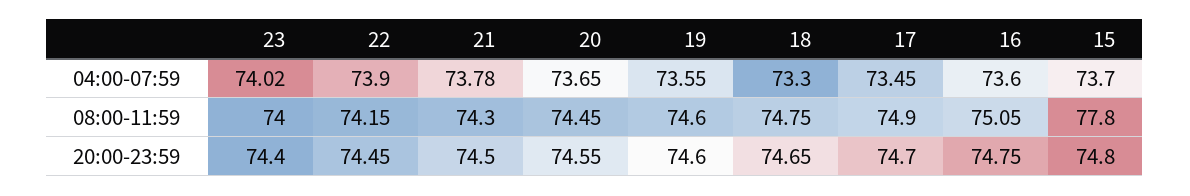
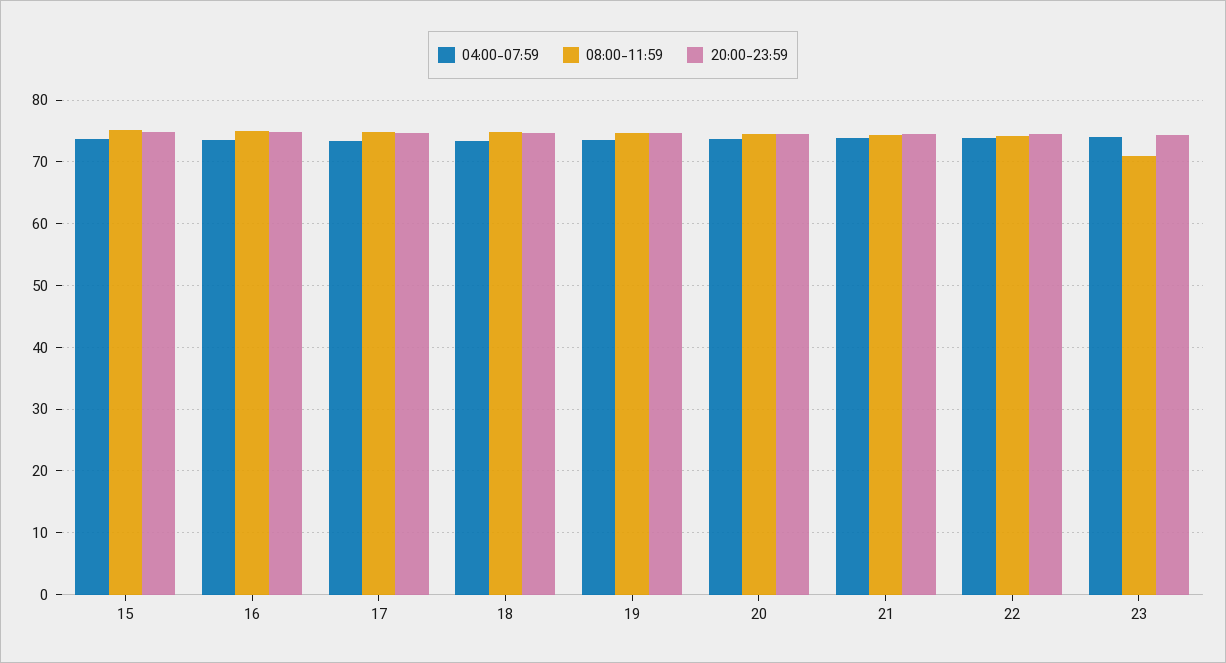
08:00-11:59, 23: 74 -> 71
08:00-11:59, 15: 77.8 -> 75

